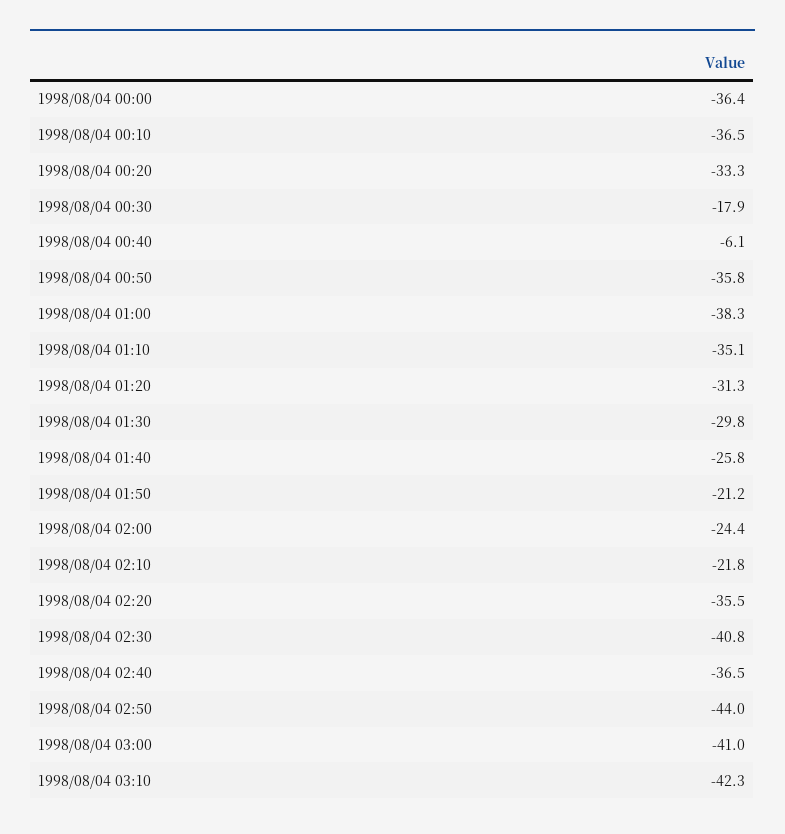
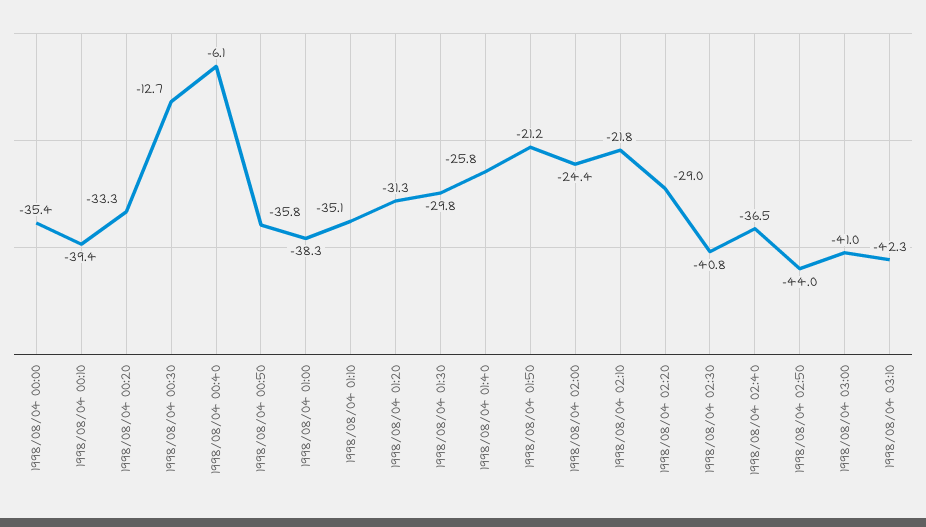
1998/08/04 00:00: -36.4 -> -35.4
1998/08/04 00:10: -36.5 -> -39.4
1998/08/04 00:30: -17.9 -> -12.7
1998/08/04 02:20: -35.5 -> -29

